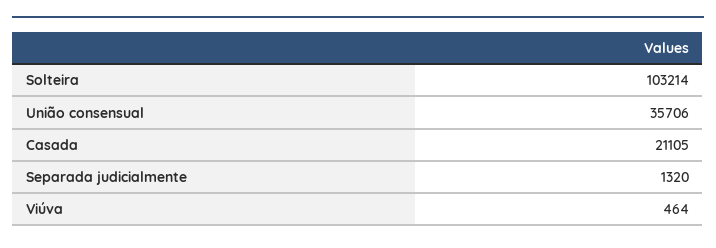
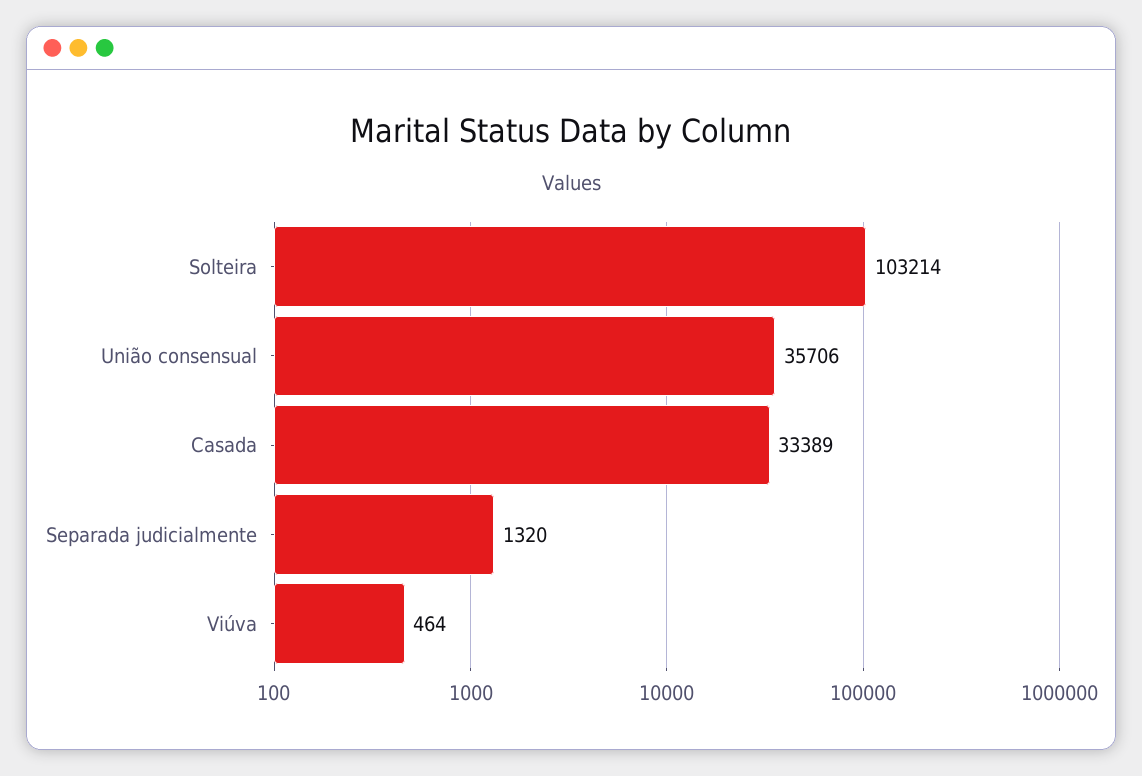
Casada: 21105 -> 33389

